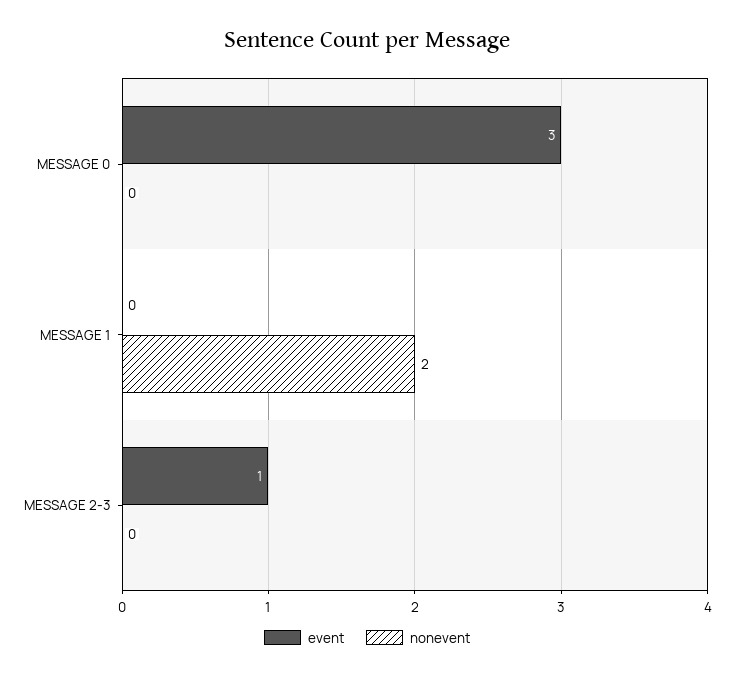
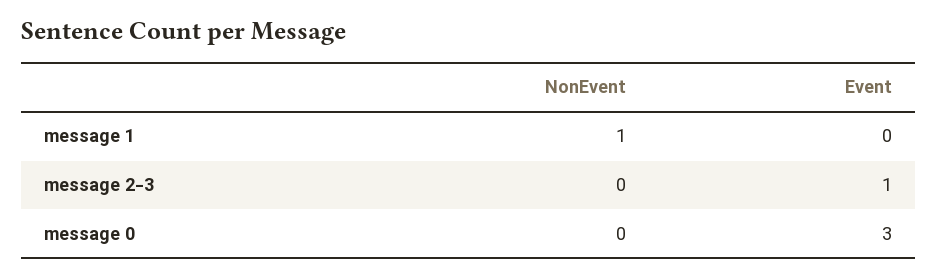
nonevent, MESSAGE 1: 2 -> 1

